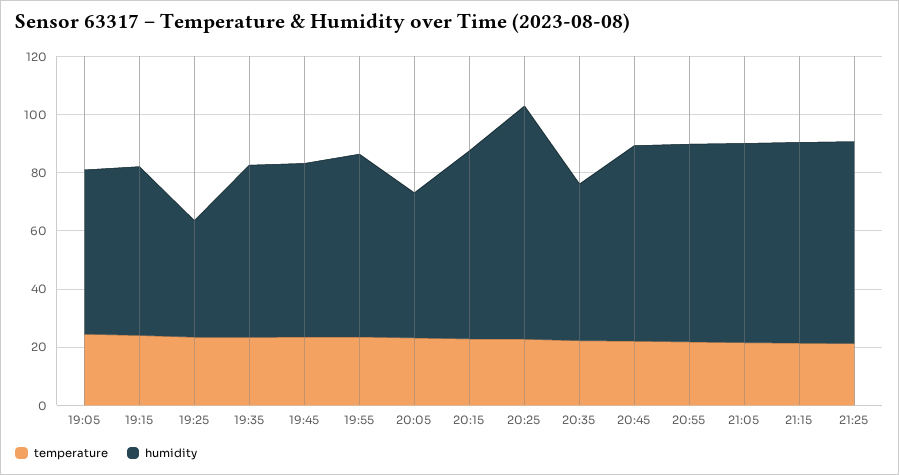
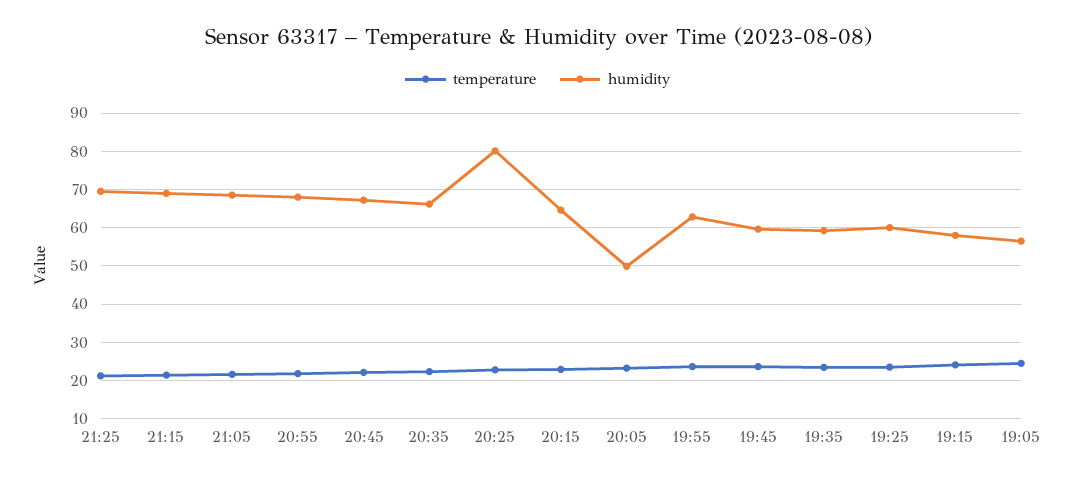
humidity, 19:25: 40 -> 60
humidity, 20:35: 55 -> 66

